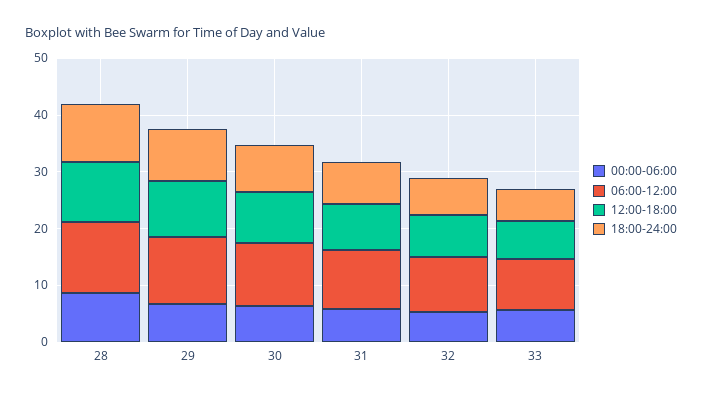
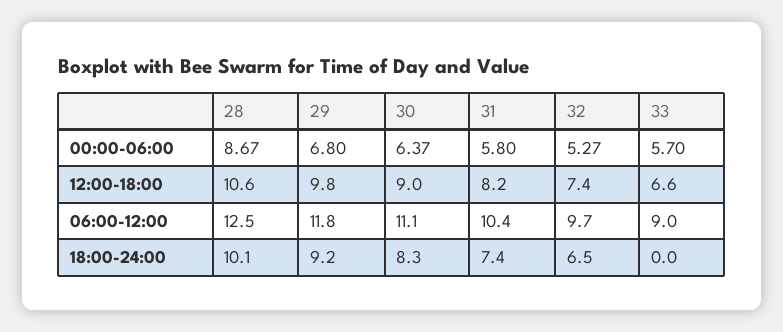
18:00-24:00, 33: 6 -> 0

